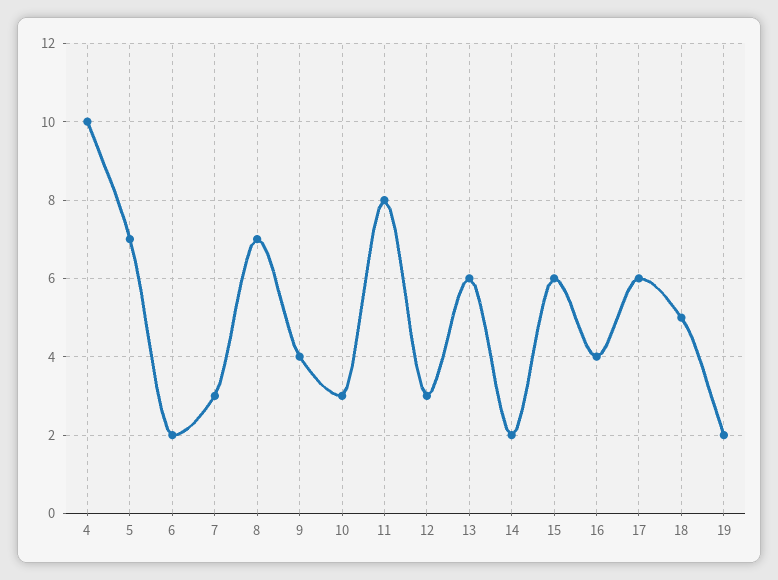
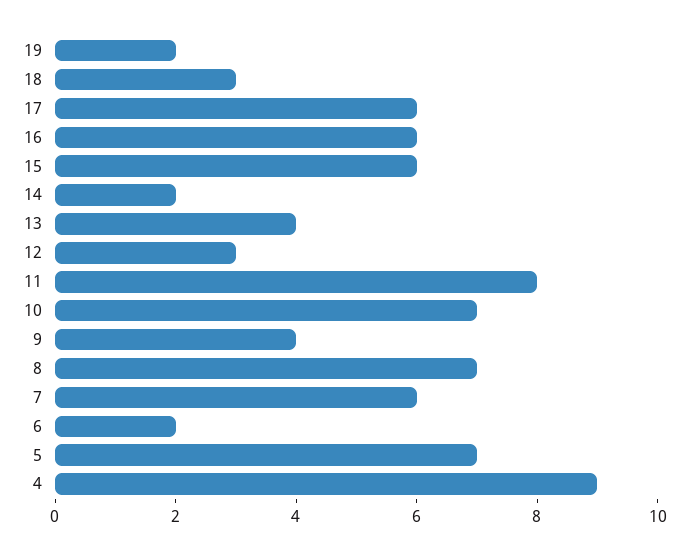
4: 10 -> 9
7: 3 -> 6
10: 3 -> 7
13: 6 -> 4
16: 4 -> 6
18: 5 -> 3

